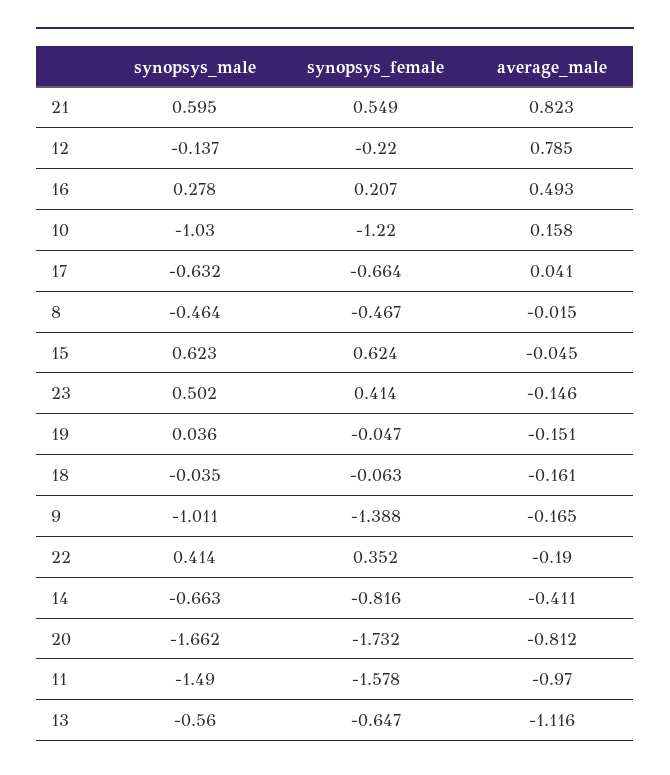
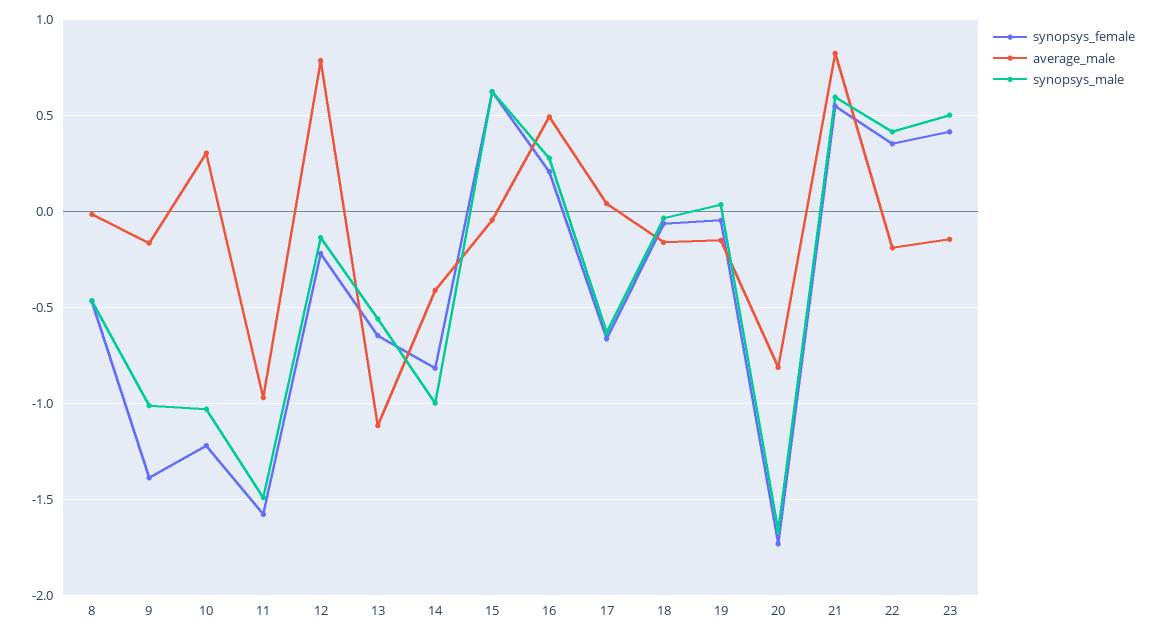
average_male, 10: 0.158 -> 0.3
synopsys_male, 14: -0.663 -> -1

